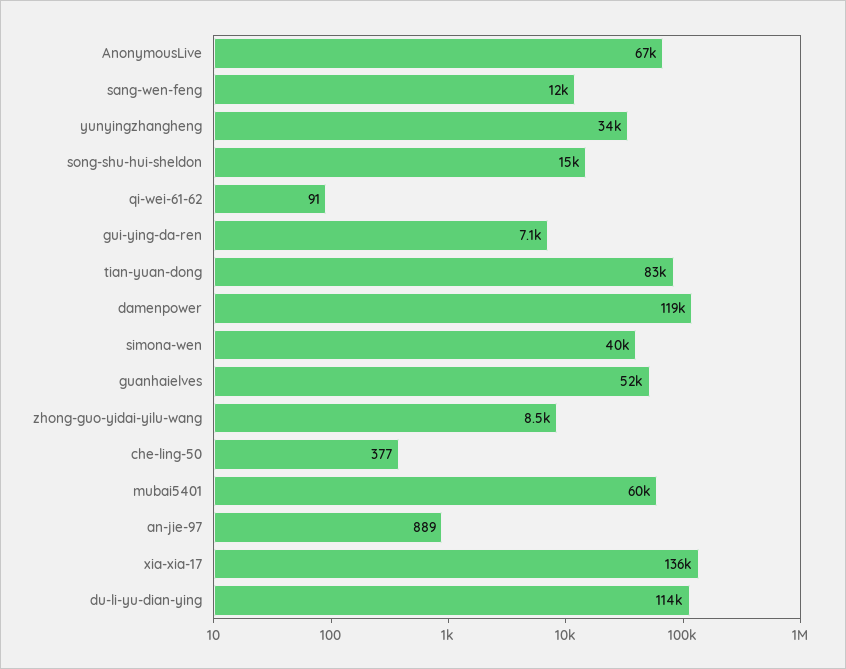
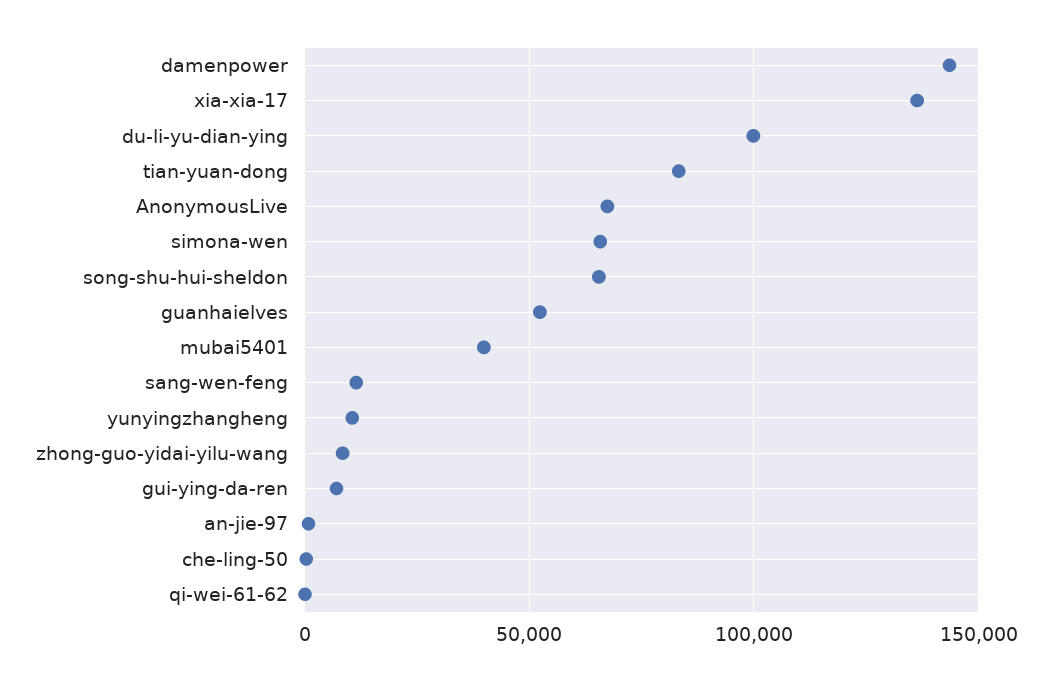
yunyingzhangheng: 34000 -> 10000
song-shu-hui-sheldon: 15000 -> 65000
damenpower: 119000 -> 145000
simona-wen: 40000 -> 65000
mubai5401: 60000 -> 40000
du-li-yu-dian-ying: 114000 -> 100000

